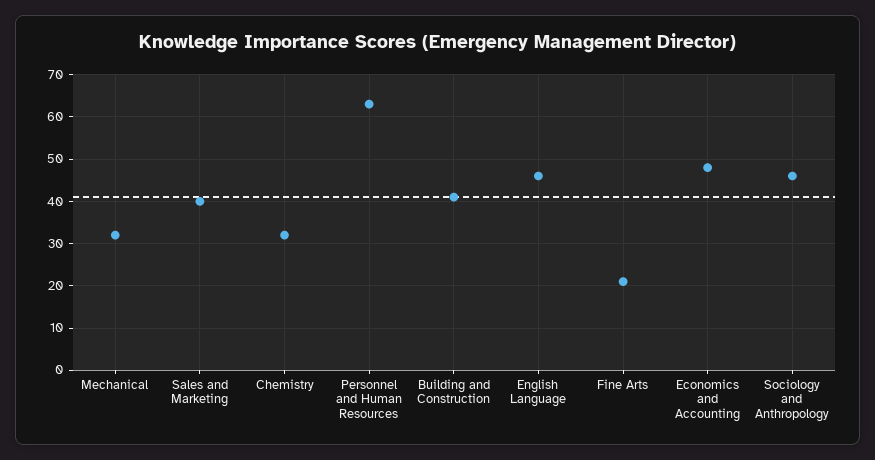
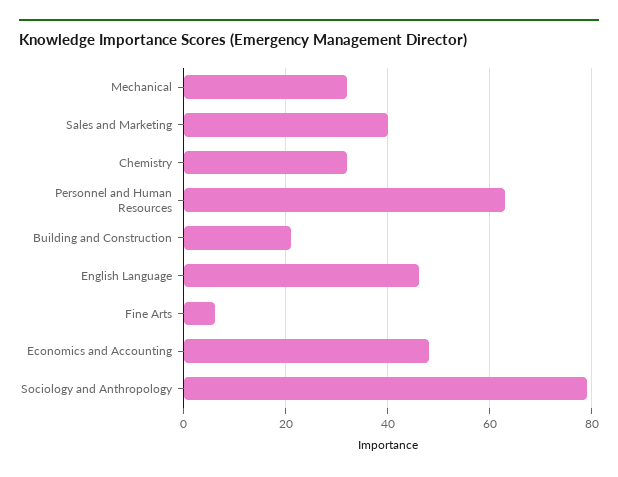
Building and Construction: 40 -> 20
Fine Arts: 20 -> 5
Sociology and Anthropology: 45 -> 80

